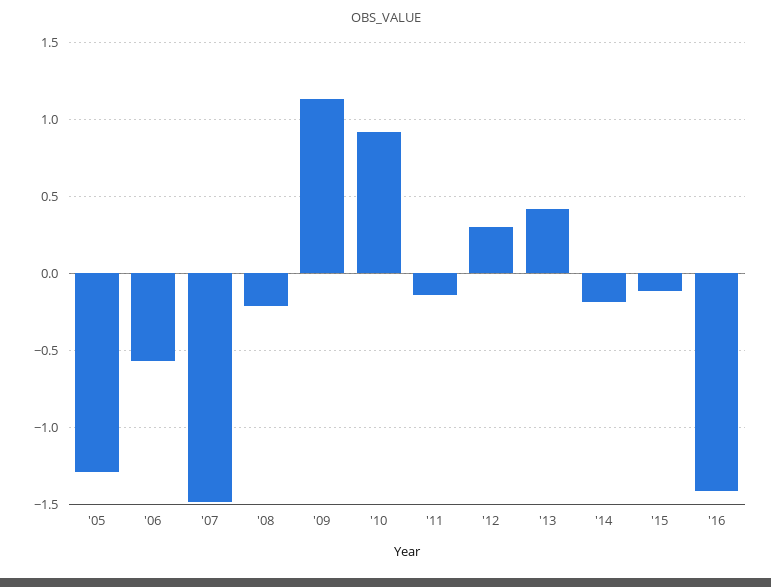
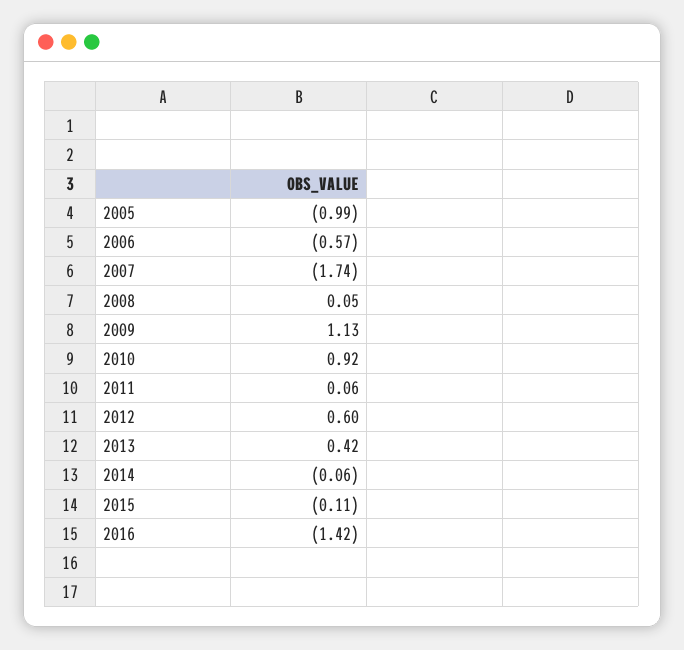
'05: -1.3 -> -0.99
'07: -1.5 -> -1.74
'08: -0.2 -> 0.05
'11: -0.15 -> 0.06
'12: 0.3 -> 0.6
'14: -0.2 -> -0.06

